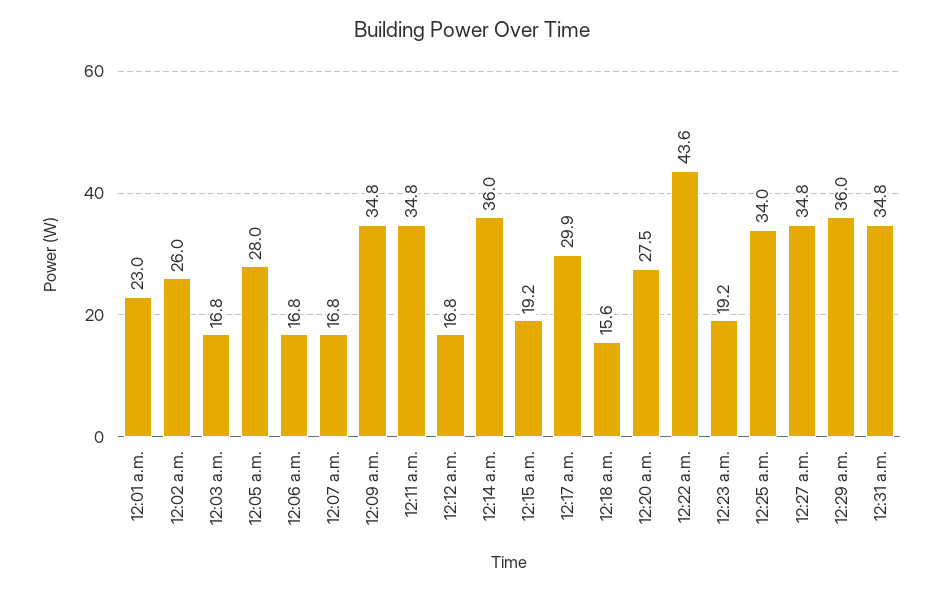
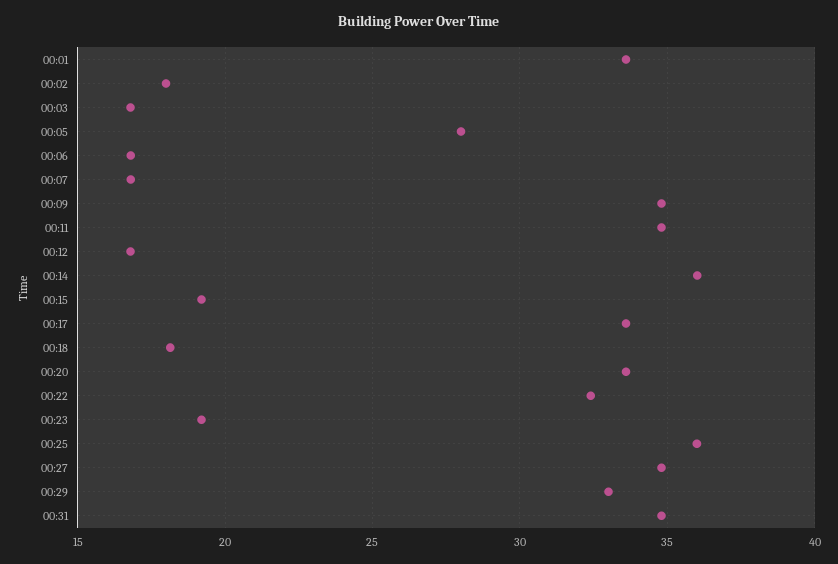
12:01 a.m.: 23 -> 33.5
12:02 a.m.: 26 -> 18
12:17 a.m.: 29.9 -> 33.5
12:18 a.m.: 15.6 -> 18
12:20 a.m.: 27.5 -> 33.5
12:22 a.m.: 43.6 -> 32.5
12:25 a.m.: 34 -> 36
12:29 a.m.: 36 -> 33

